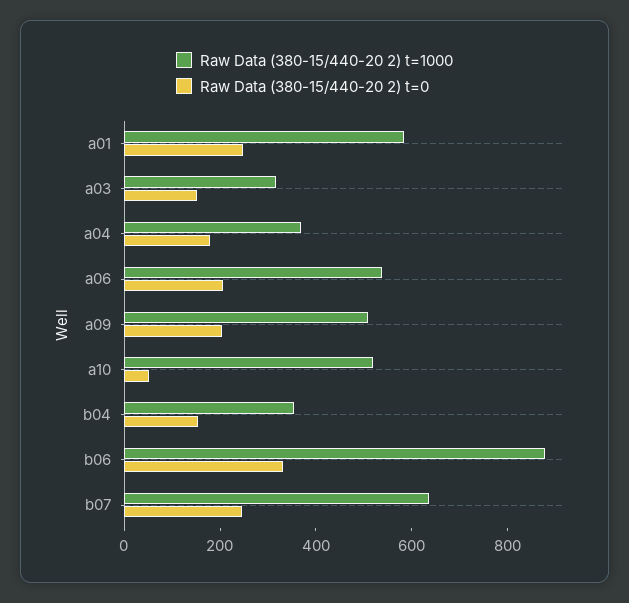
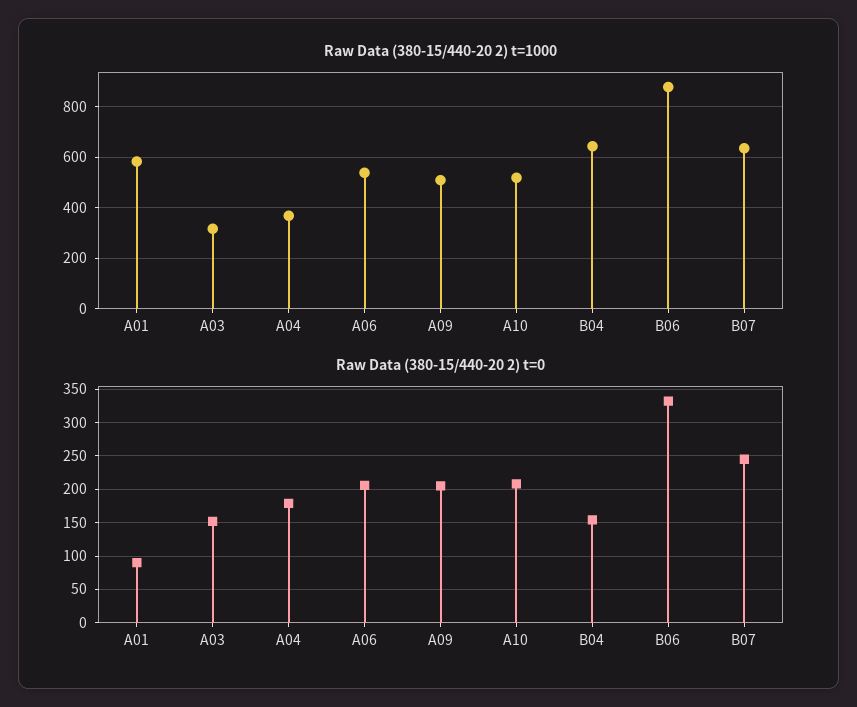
Raw Data (380-15/440-20 2) t=0, a01: 250 -> 90
Raw Data (380-15/440-20 2) t=0, a10: 50 -> 210
Raw Data (380-15/440-20 2) t=1000, b04: 350 -> 650

